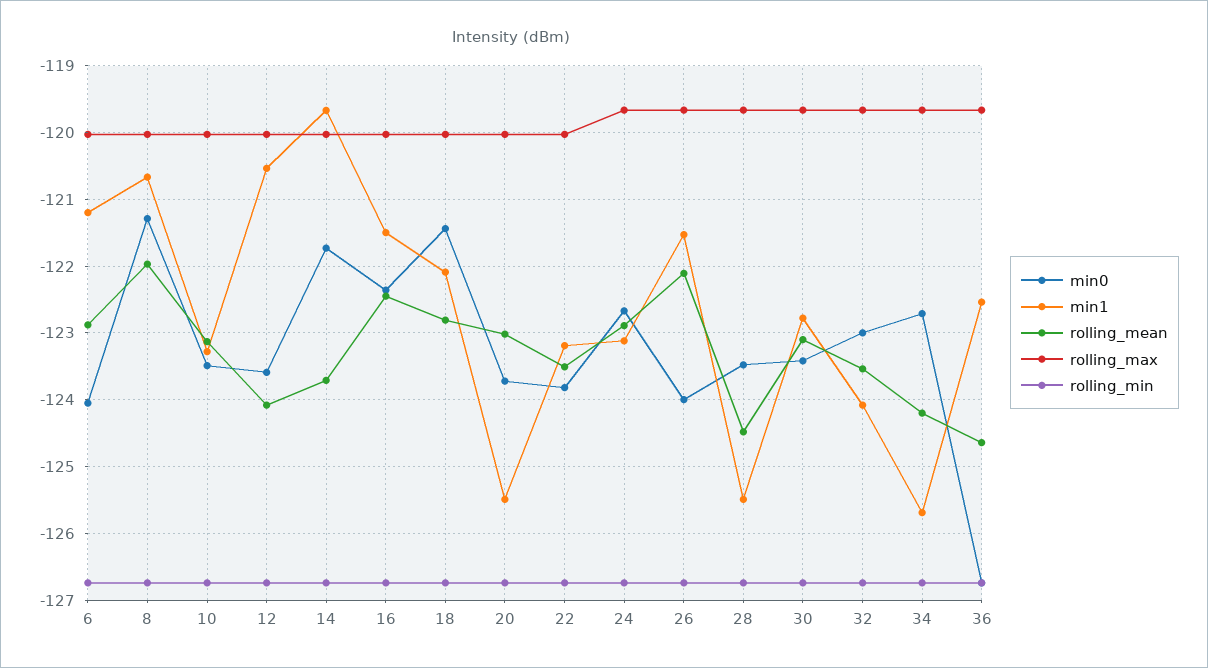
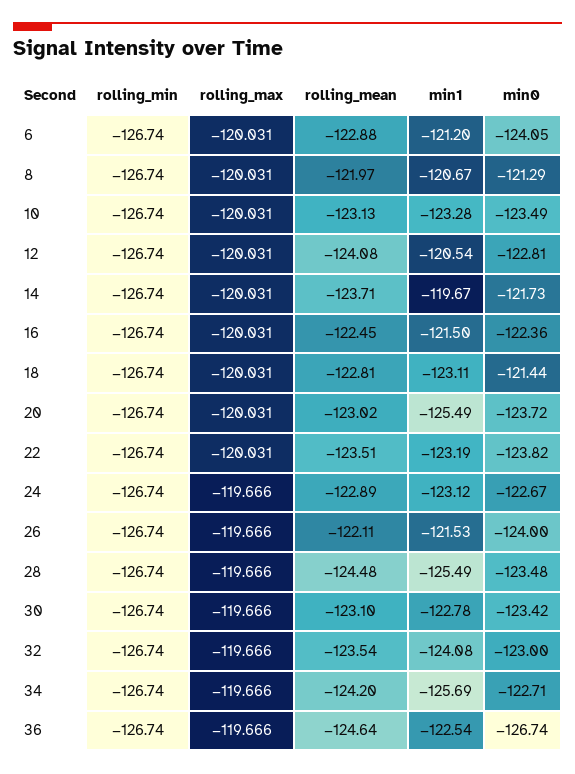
min0, 12: -123.6 -> -122.81
min1, 18: -122.1 -> -123.11

